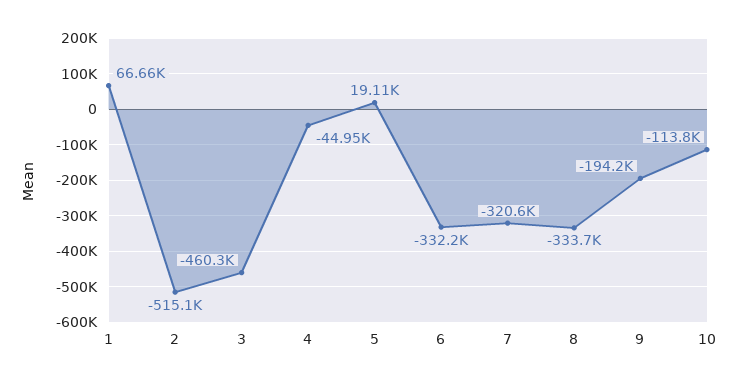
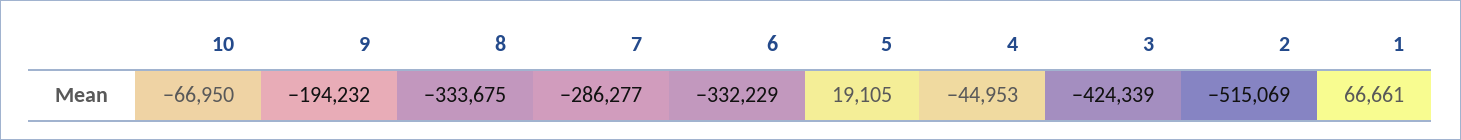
3: -460300 -> -424339
7: -320600 -> -286277
10: -113800 -> -66950

